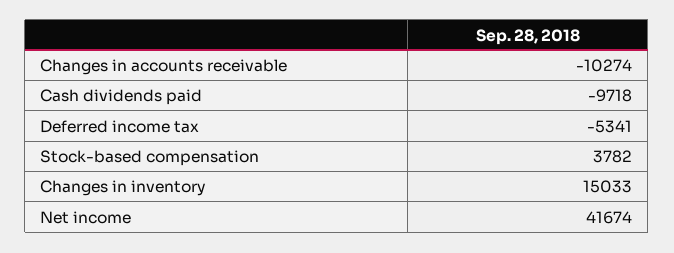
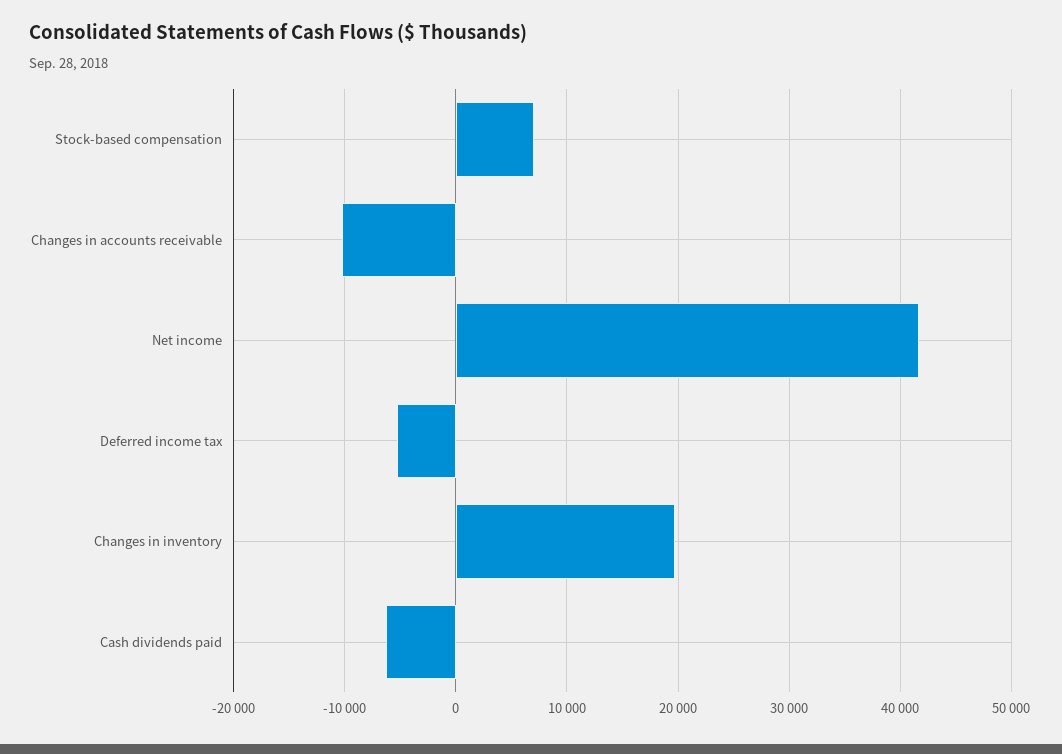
Cash dividends paid: -9718 -> -6000
Stock-based compensation: 3782 -> 7000
Changes in inventory: 15033 -> 20000

